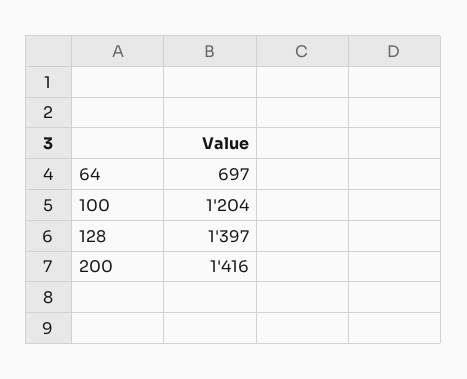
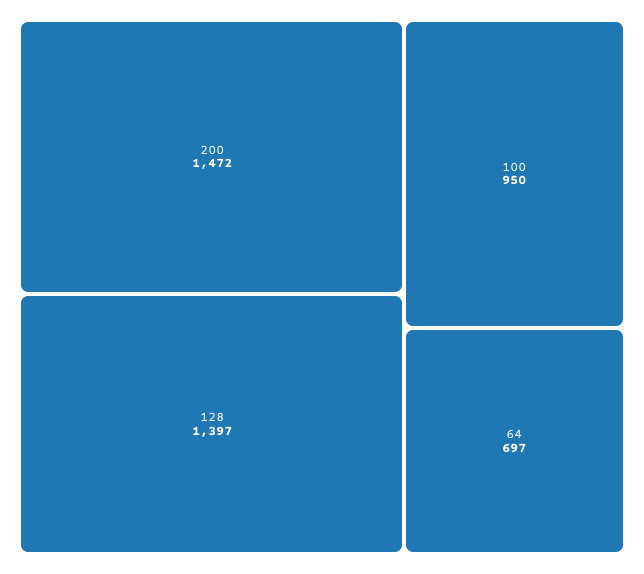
100: 1204 -> 950
200: 1416 -> 1472

